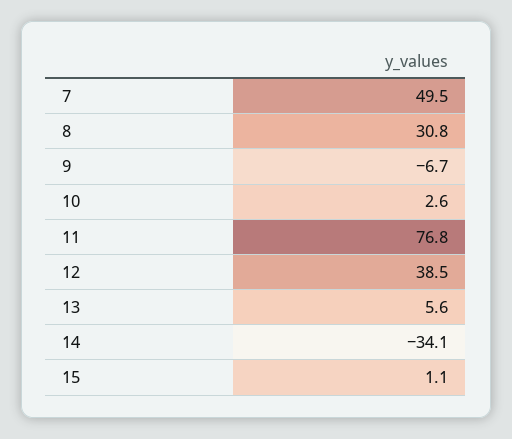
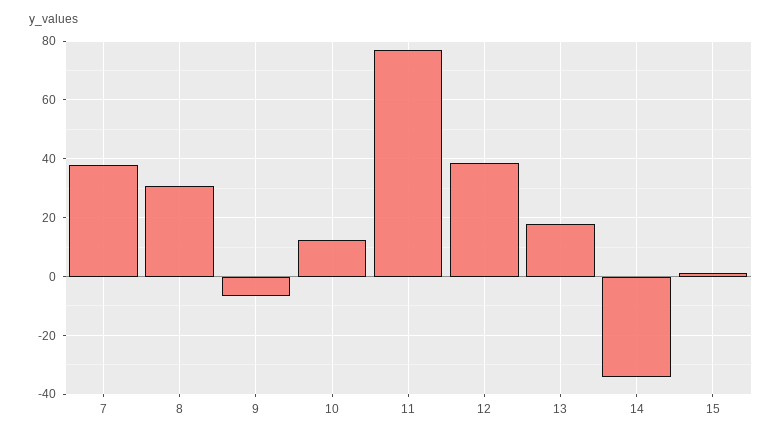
7: 49.5 -> 37.5
10: 2.6 -> 12.5
13: 5.6 -> 17.5

